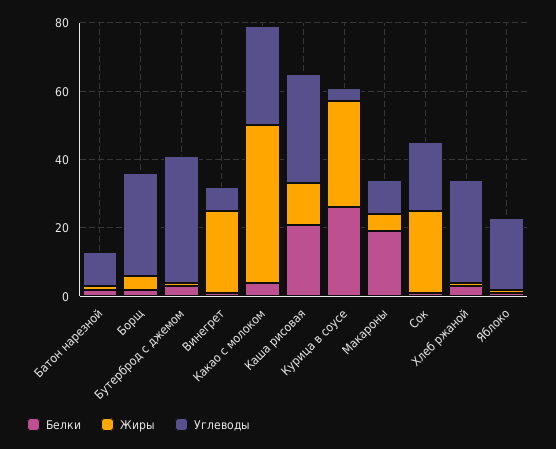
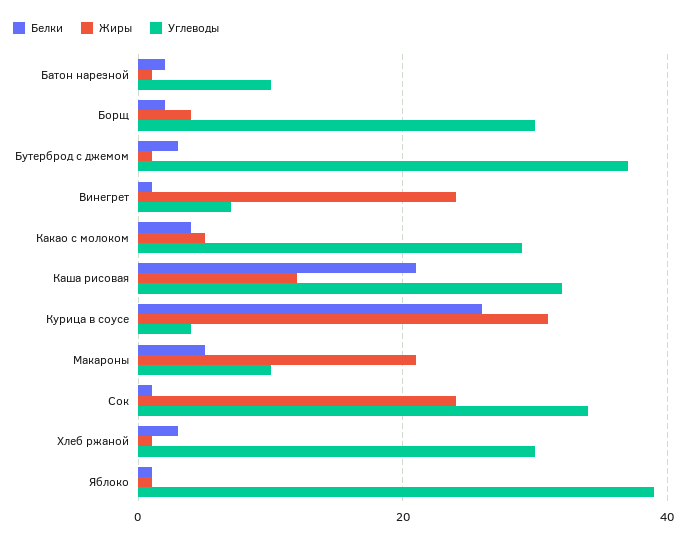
Жиры, Какао с молоком: 45 -> 5
Белки, Макароны: 20 -> 5
Жиры, Макароны: 5 -> 20
Углеводы, Сок: 20 -> 35
Углеводы, Яблоко: 20 -> 40

